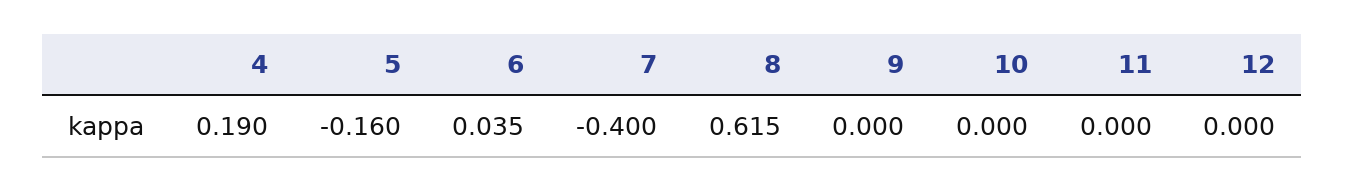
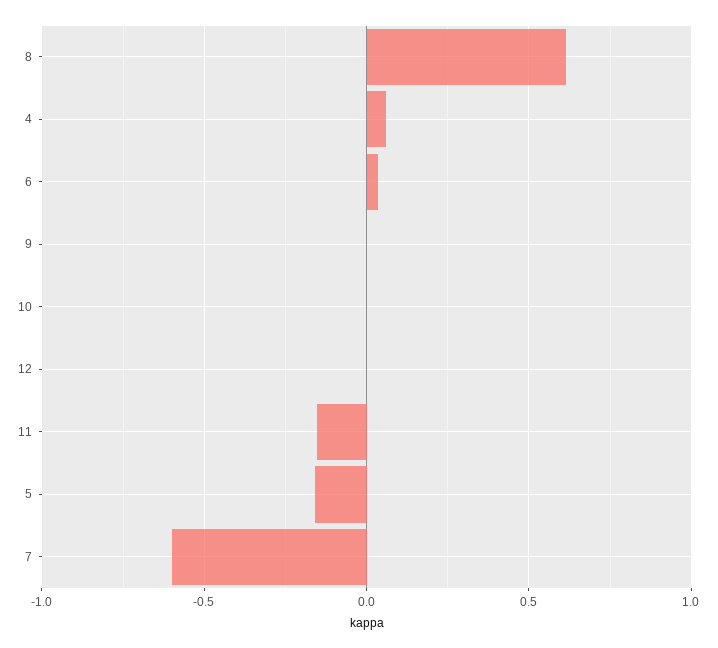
4: 0.19 -> 0.05
7: -0.4 -> -0.6
11: 0 -> -0.15

